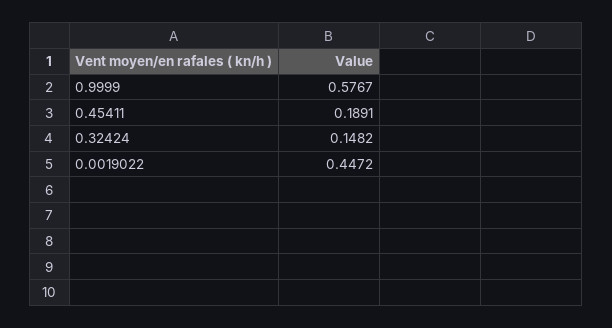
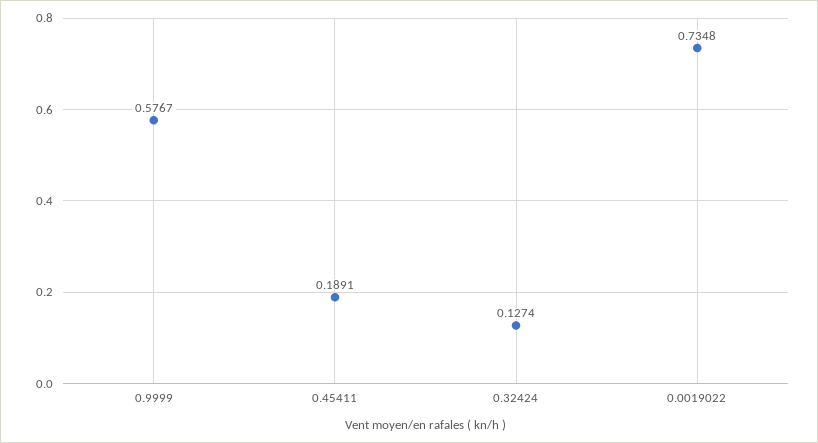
0.32424: 0.1482 -> 0.1274
0.0019022: 0.4472 -> 0.7348

